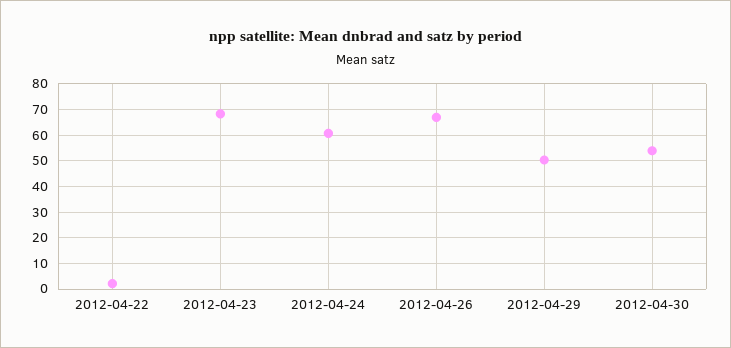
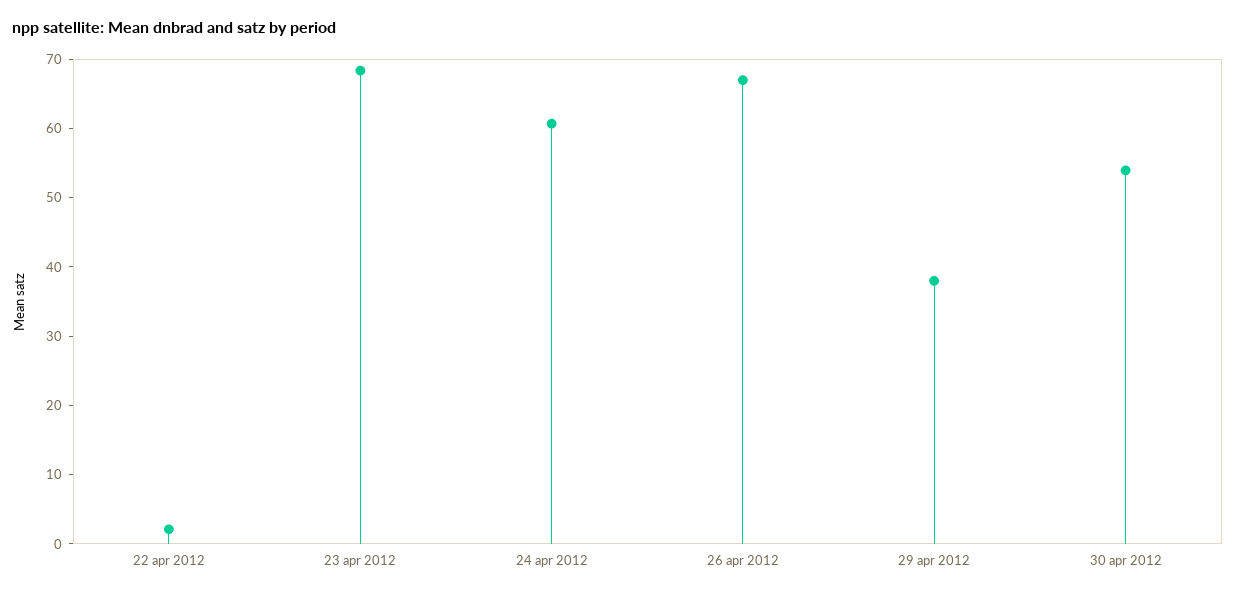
2012-04-29: 50 -> 38

